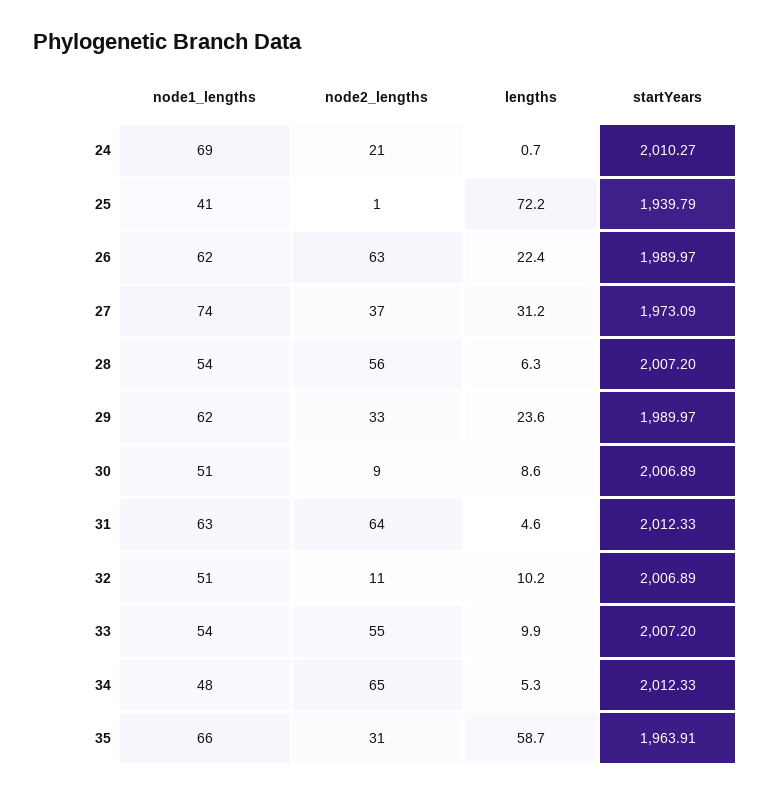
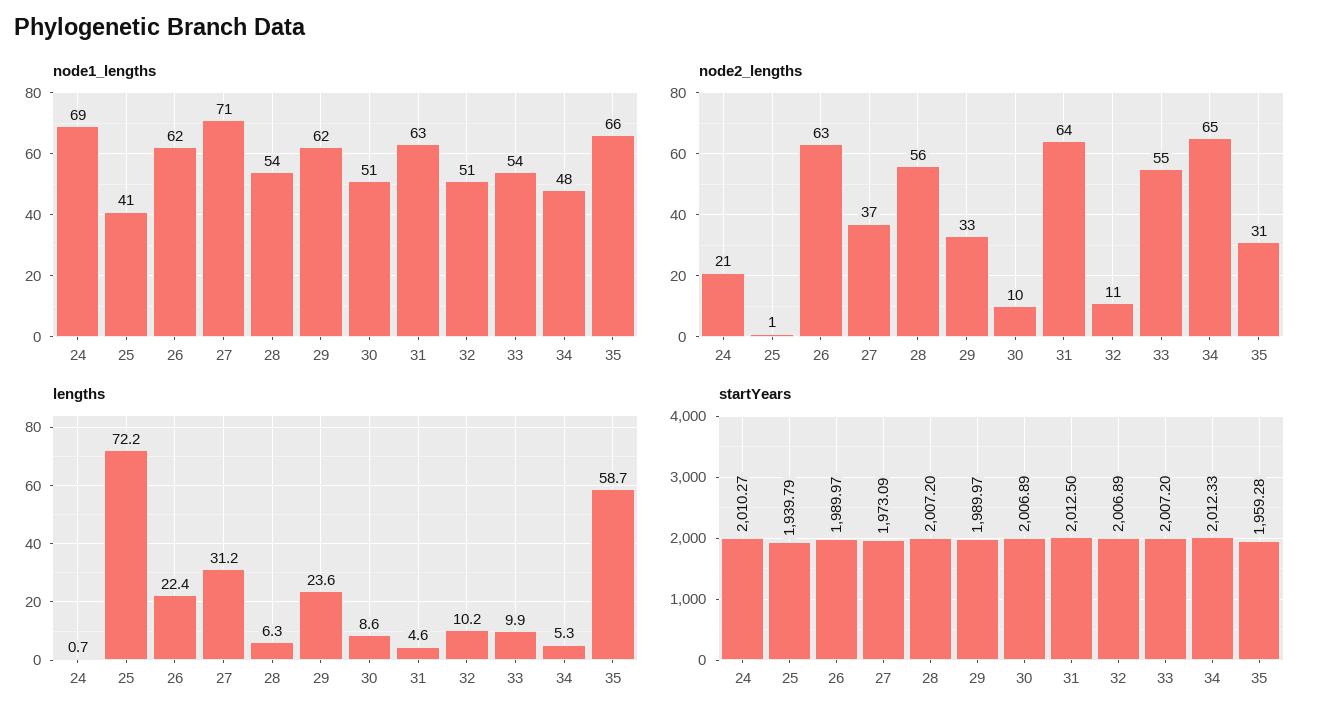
node1_lengths, 27: 74 -> 71
node2_lengths, 30: 9 -> 10
startYears, 31: 2012.33 -> 2012.5
startYears, 35: 1963.91 -> 1959.28

